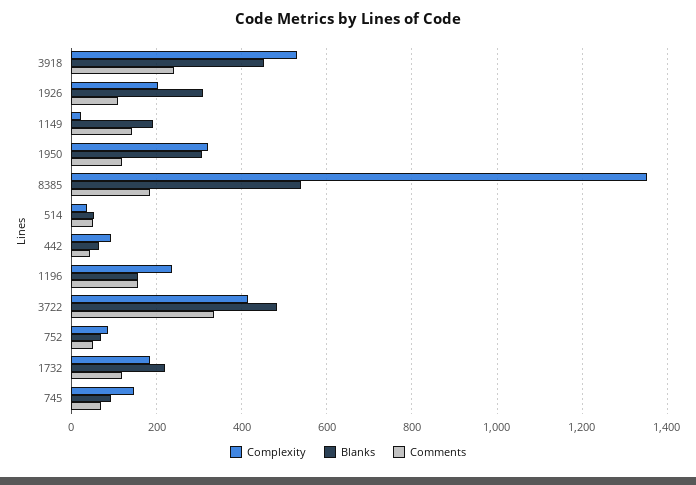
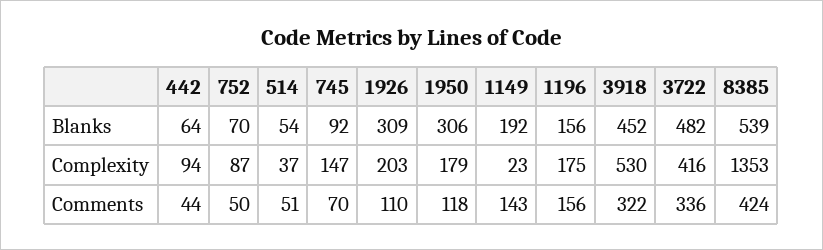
Comments, 3918: 240 -> 322
Complexity, 1950: 320 -> 179
Comments, 8385: 180 -> 424
Complexity, 1196: 240 -> 175
Complexity, 1732: 180 -> none
Blanks, 1732: 220 -> none
Comments, 1732: 120 -> none

